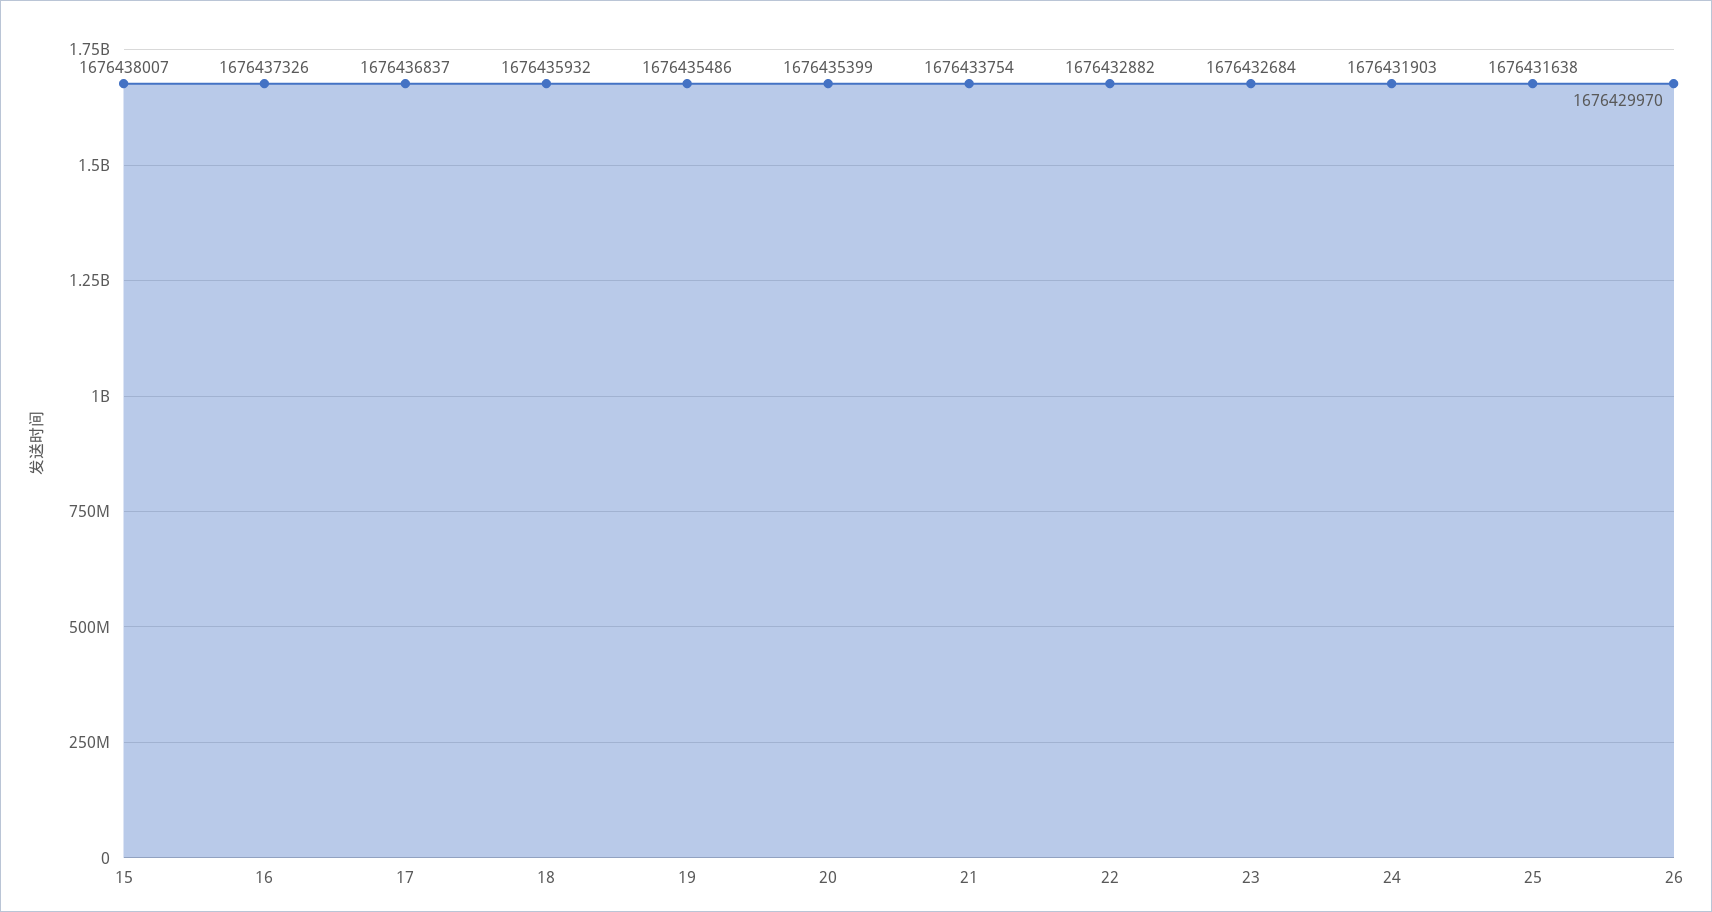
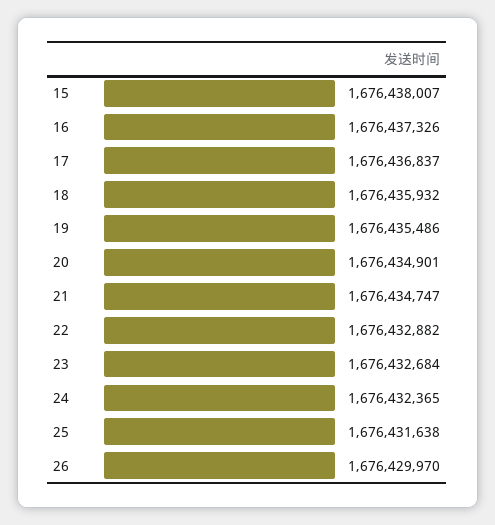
20: 1676435399 -> 1676434901
21: 1676433754 -> 1676434747
24: 1676431903 -> 1676432365

